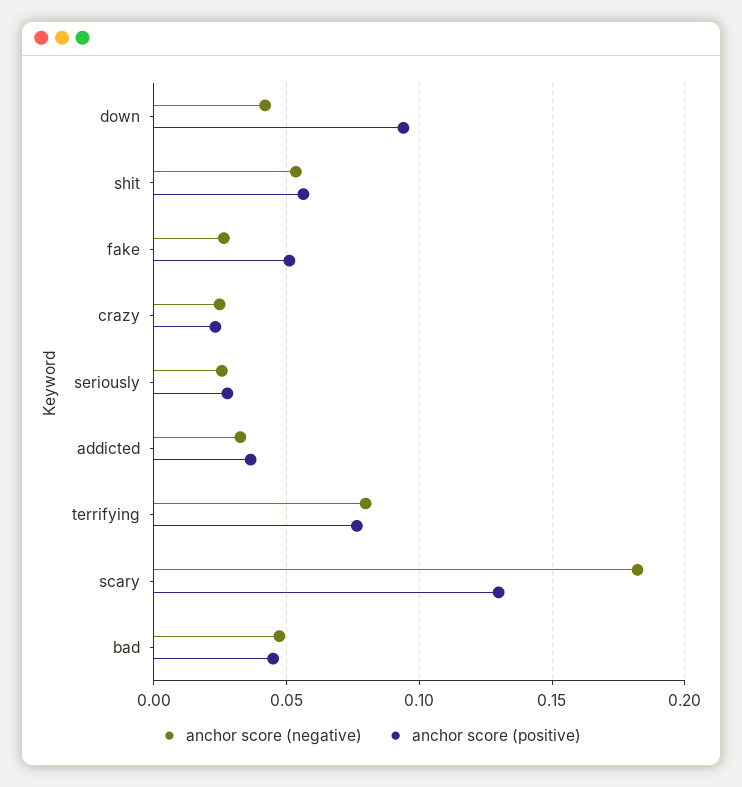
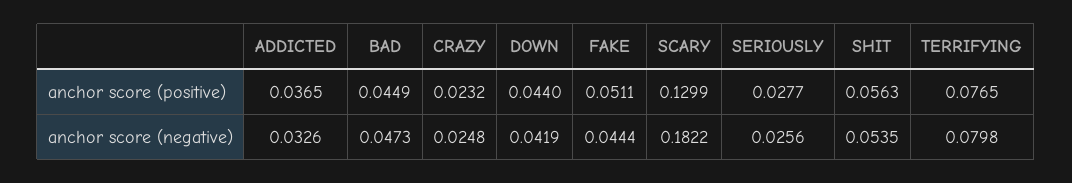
anchor score (positive), down: 0.095 -> 0.044
anchor score (negative), fake: 0.025 -> 0.0444

